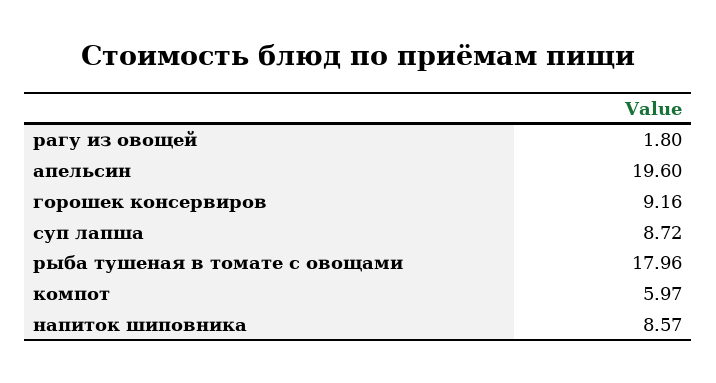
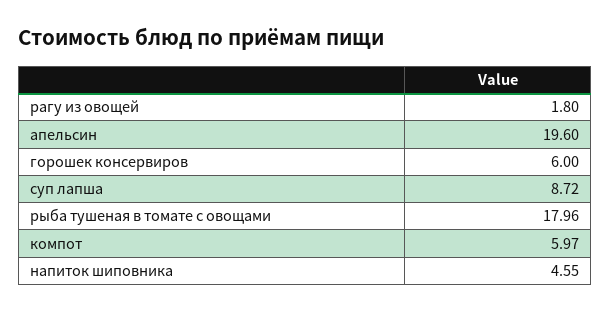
горошек консервиров: 9.16 -> 6
напиток шиповника: 8.57 -> 4.55

